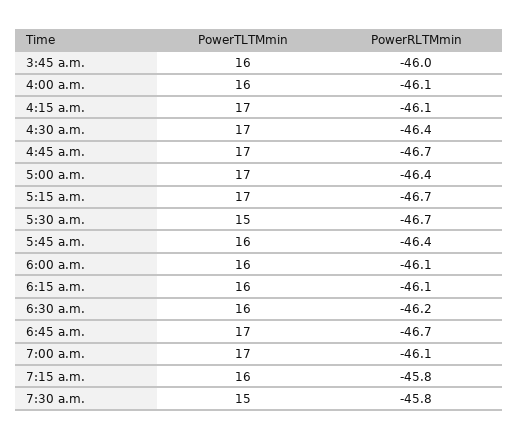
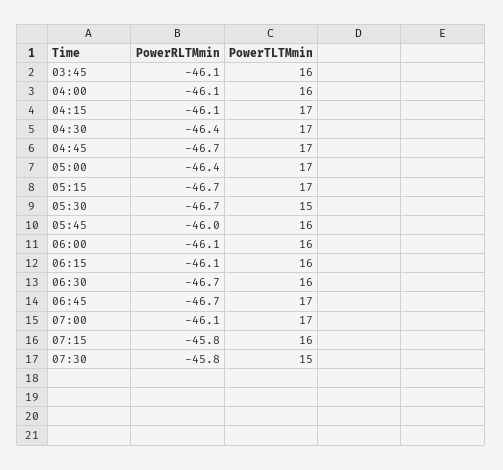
PowerRLTMmin, 3:45 a.m.: -46 -> -46.1
PowerRLTMmin, 5:45 a.m.: -46.4 -> -46
PowerRLTMmin, 6:30 a.m.: -46.2 -> -46.7

